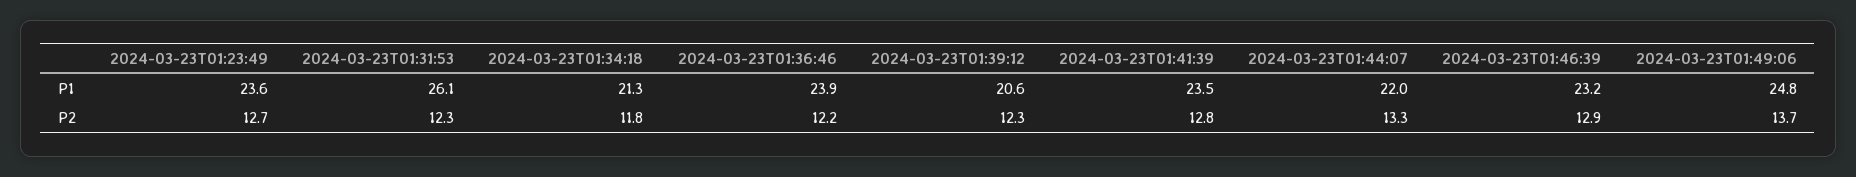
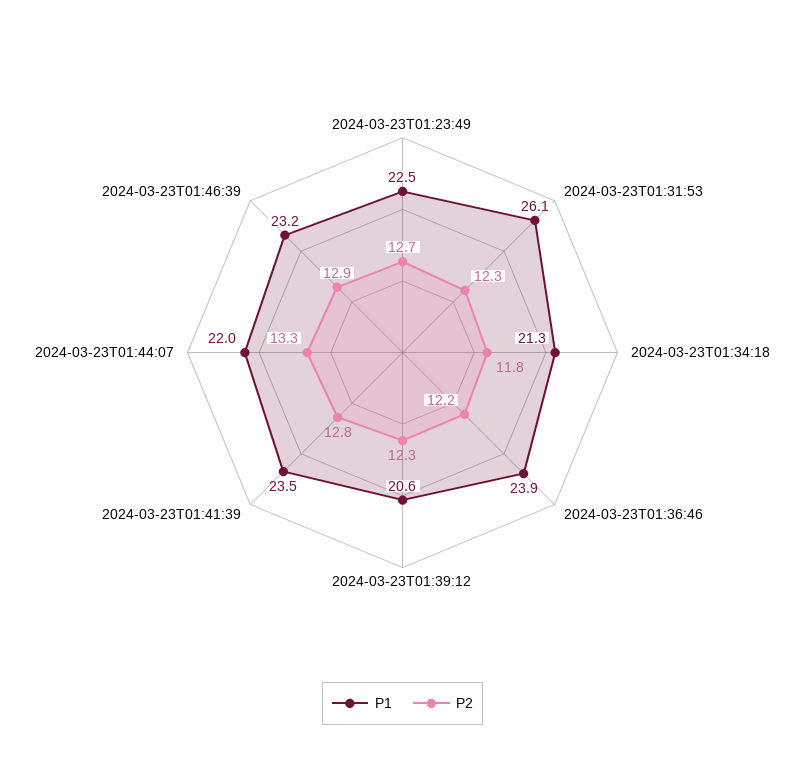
P1, 2024-03-23T01:23:49: 23.6 -> 22.5
P1, 2024-03-23T01:49:06: 24.8 -> none
P2, 2024-03-23T01:49:06: 13.7 -> none

